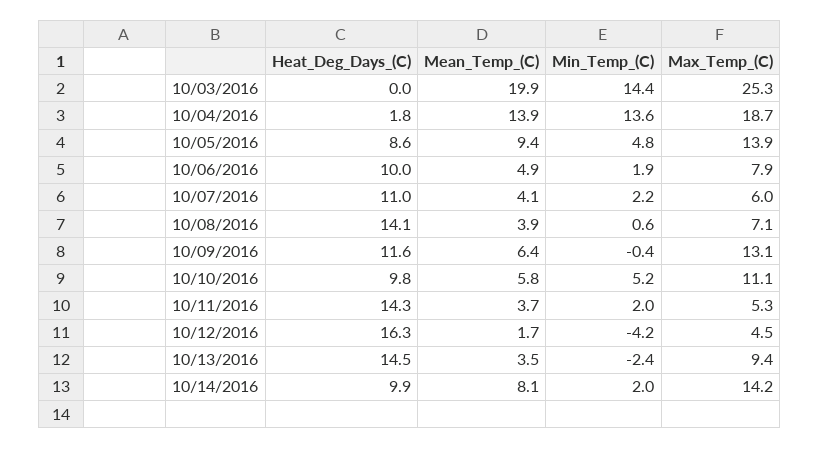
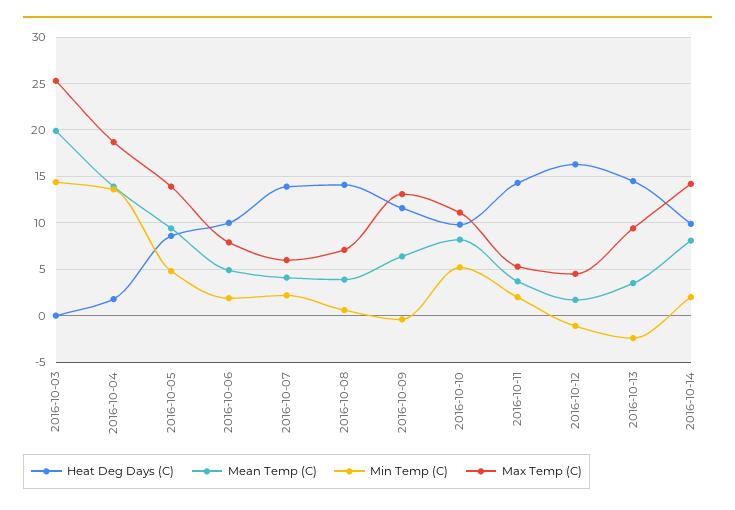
Heat_Deg_Days_(C), 10/07/2016: 11 -> 14
Mean_Temp_(C), 10/10/2016: 5.8 -> 8
Min_Temp_(C), 10/12/2016: -4.2 -> -1

